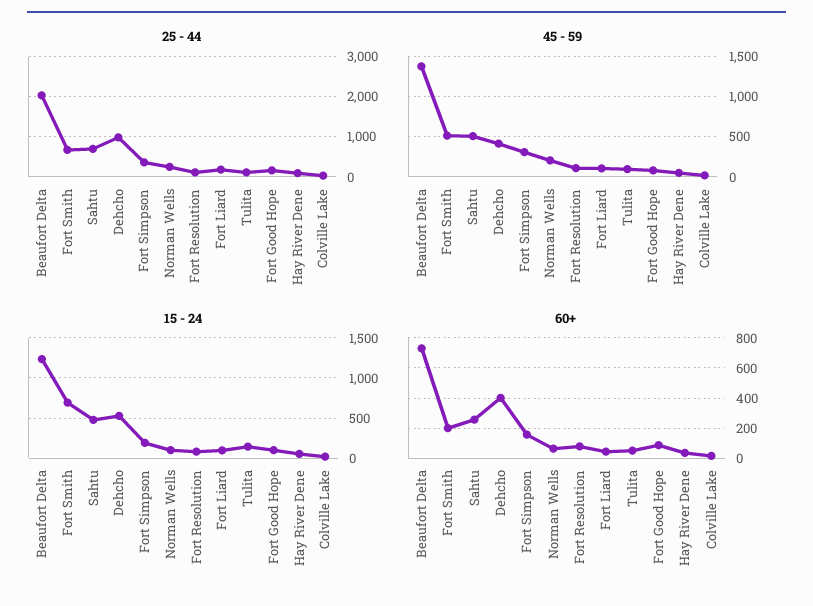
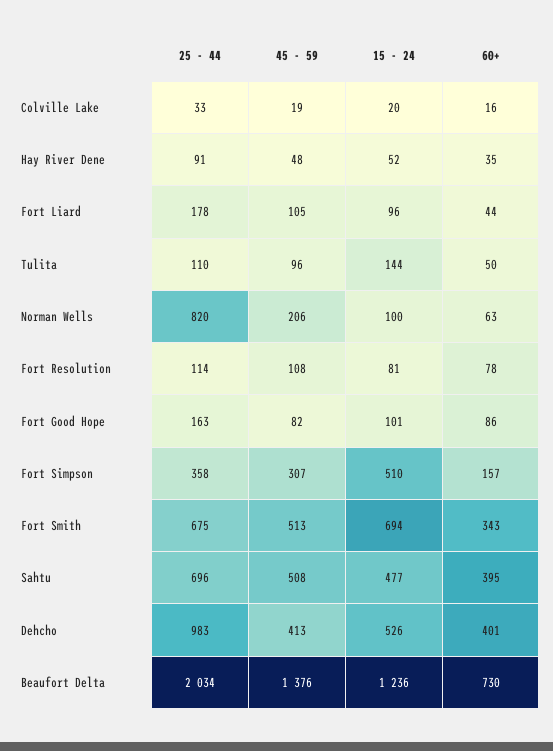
25 - 44, Norman Wells: 200 -> 820
15 - 24, Fort Simpson: 200 -> 510
60+, Fort Smith: 200 -> 343
60+, Sahtu: 250 -> 395

